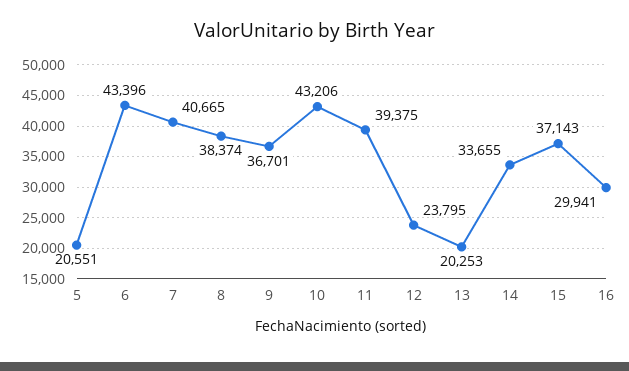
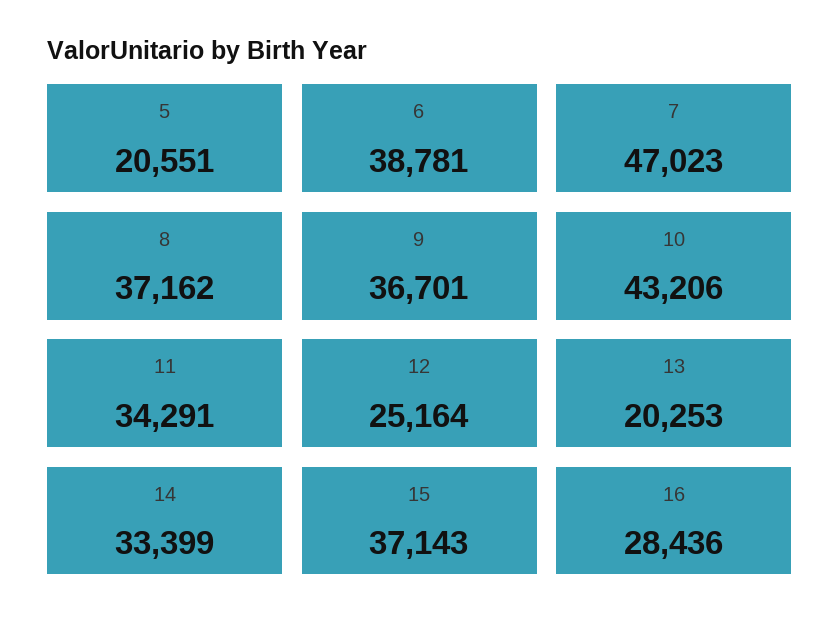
6: 43396 -> 38781
7: 40665 -> 47023
8: 38374 -> 37162
11: 39375 -> 34291
12: 23795 -> 25164
14: 33655 -> 33399
16: 29941 -> 28436

